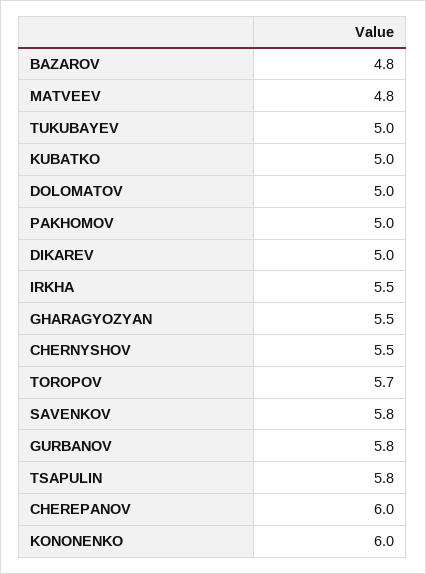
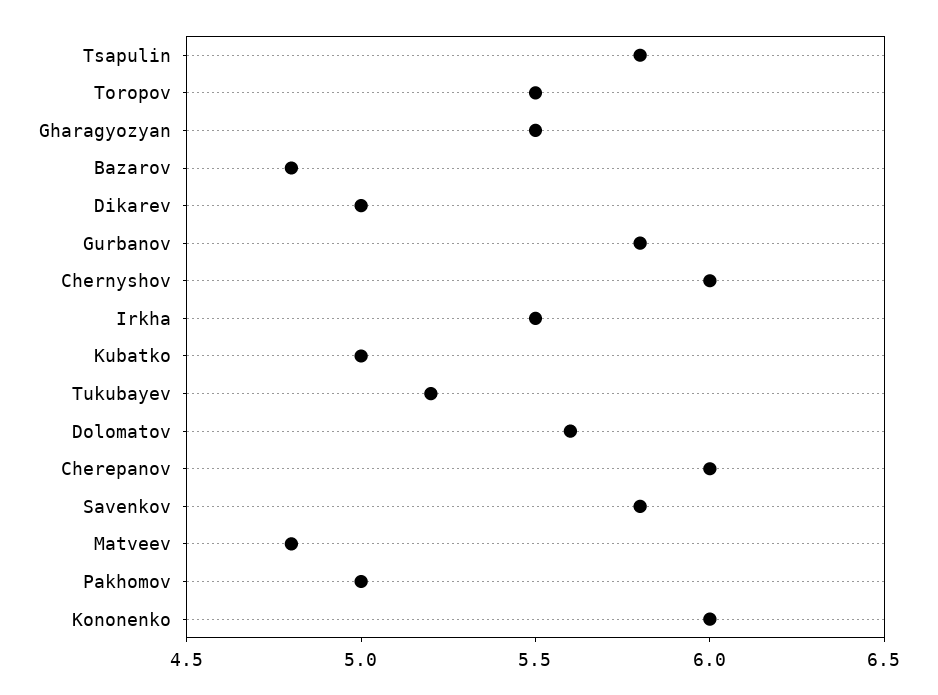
TUKUBAYEV: 5 -> 5.2
DOLOMATOV: 5 -> 5.6
CHERNYSHOV: 5.5 -> 6
TOROPOV: 5.7 -> 5.5

